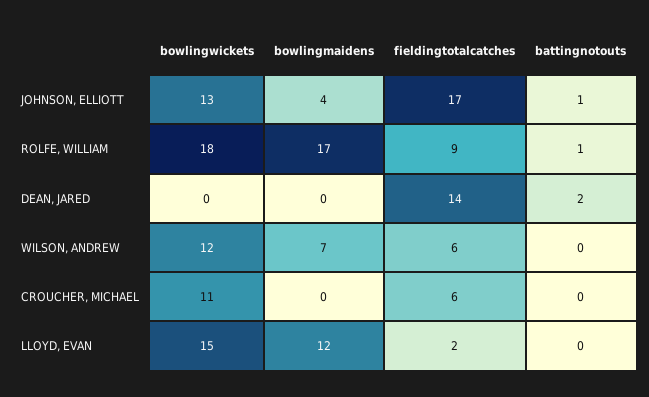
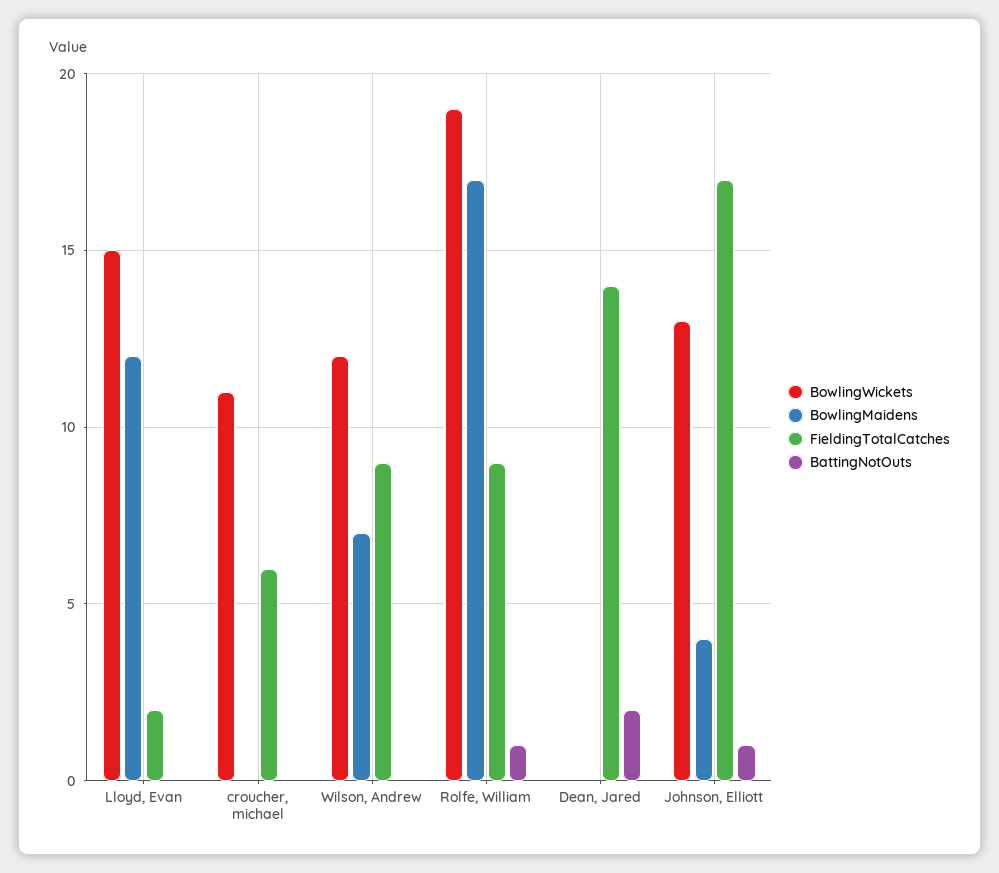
bowlingwickets, ROLFE, WILLIAM: 18 -> 19
fieldingtotalcatches, WILSON, ANDREW: 6 -> 9

